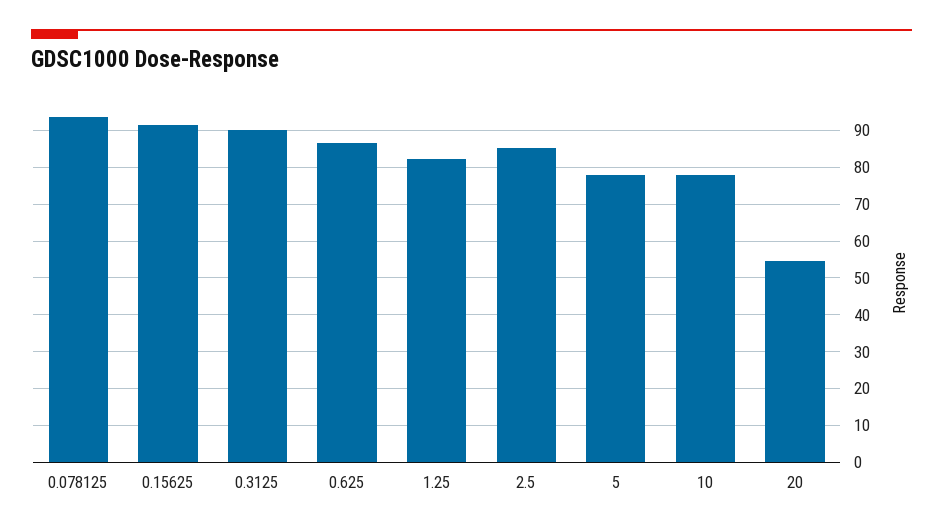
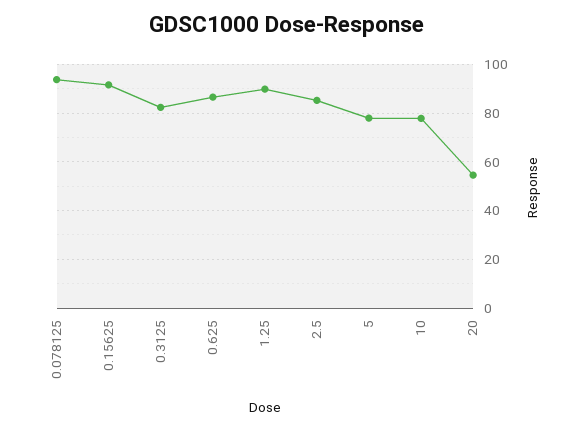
0.3125: 90 -> 82.5
1.25: 82 -> 90

